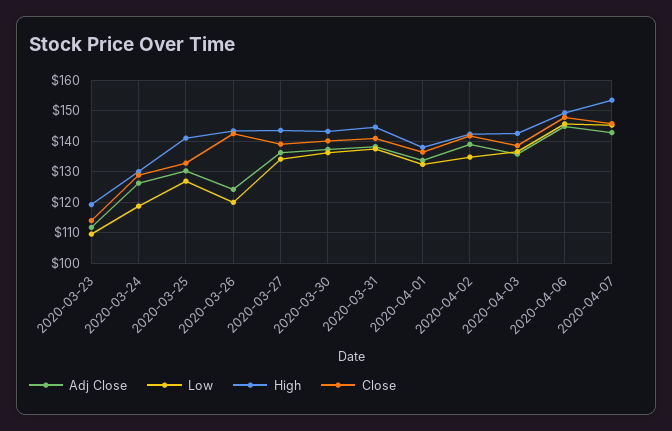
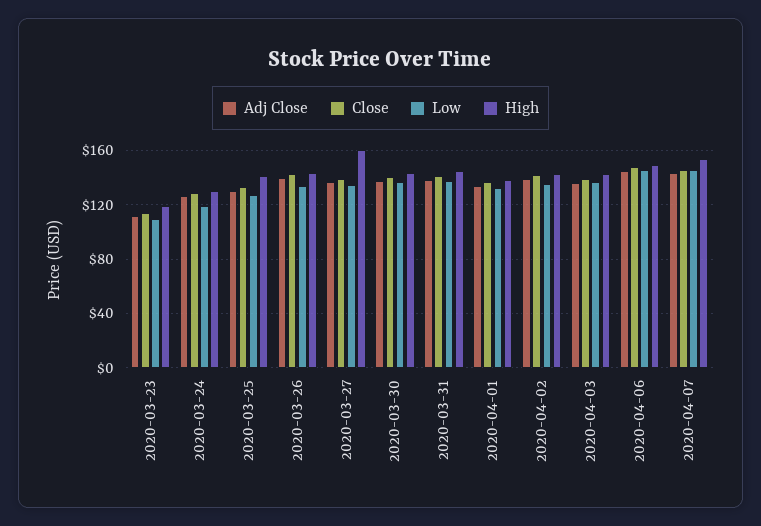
Adj Close, 2020-03-26: 124 -> 140
Low, 2020-03-26: 120 -> 135
High, 2020-03-27: 144 -> 160

